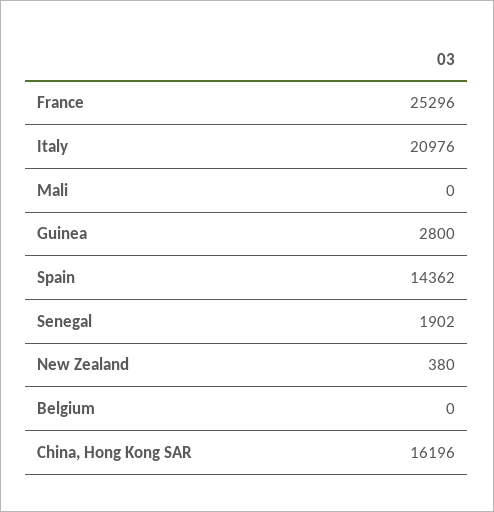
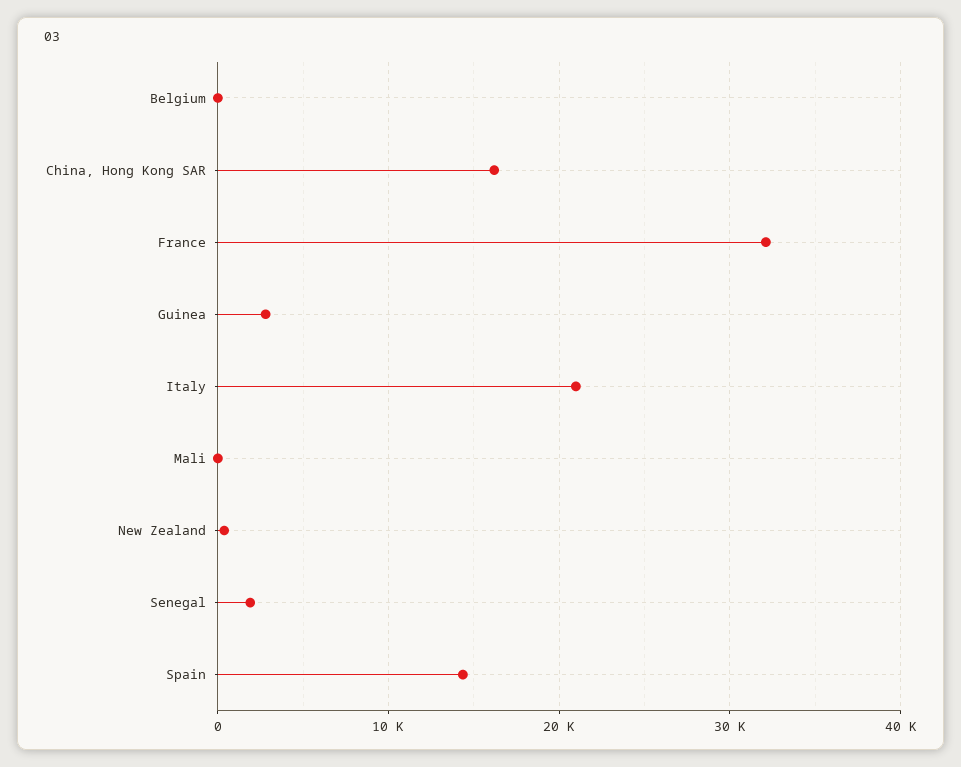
France: 25296 -> 32000

